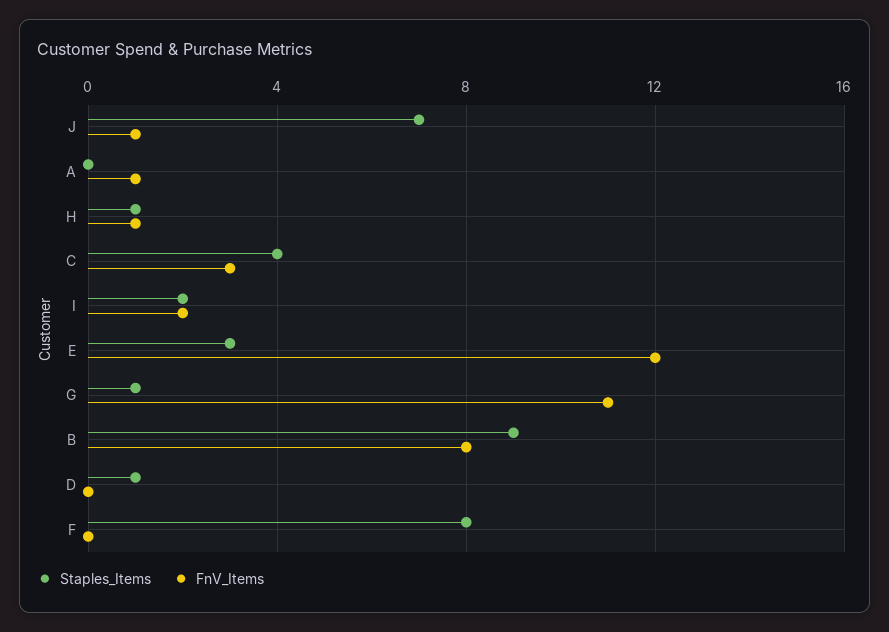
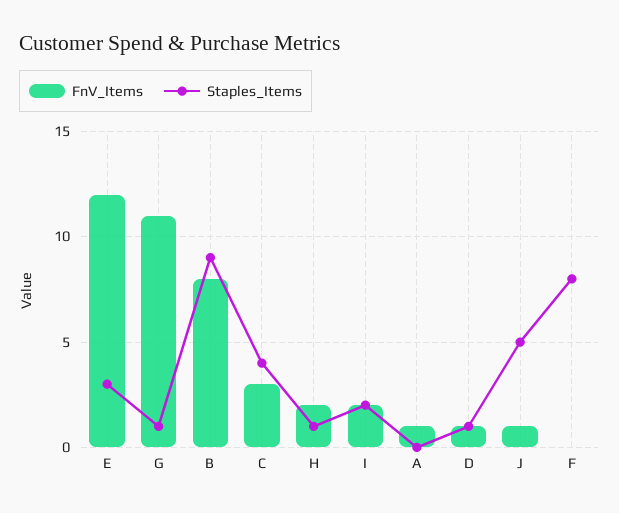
Staples_Items, J: 7 -> 5
FnV_Items, H: 1 -> 2
FnV_Items, D: 0 -> 1

